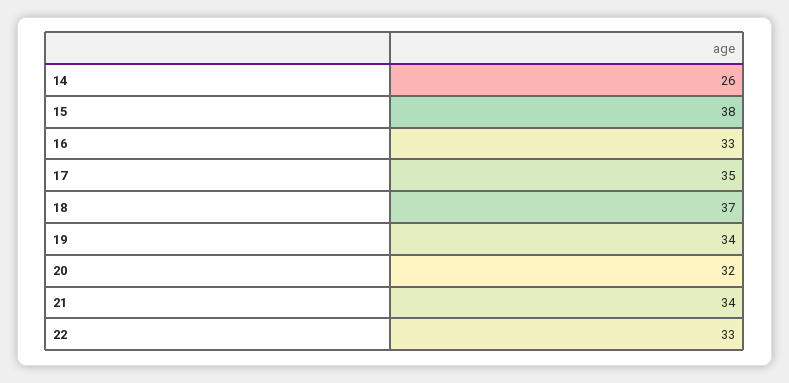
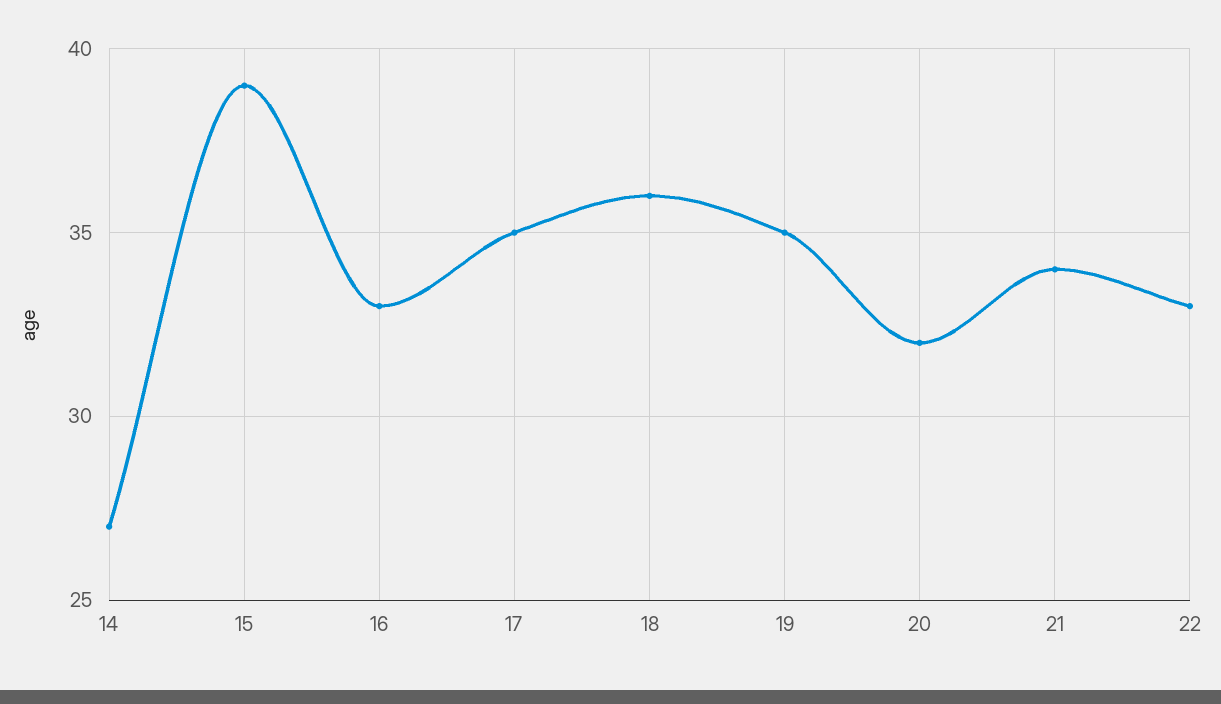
14: 26 -> 27
15: 38 -> 39
18: 37 -> 36
19: 34 -> 35

